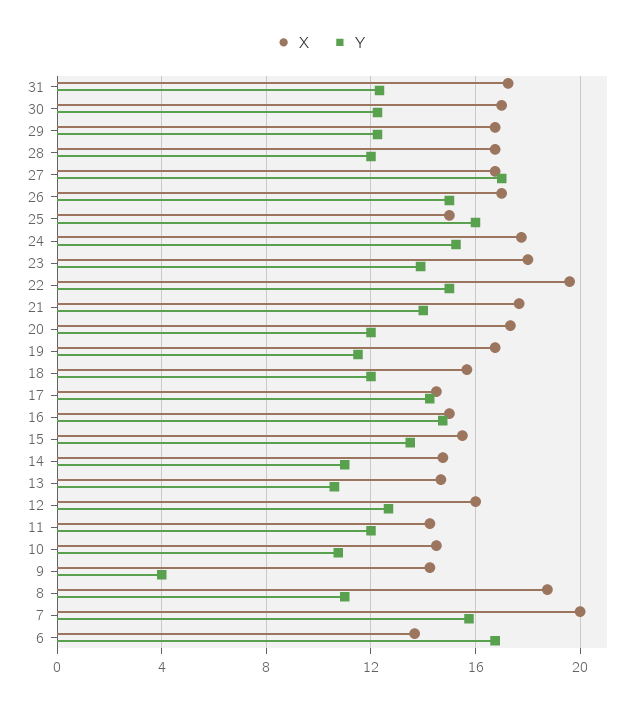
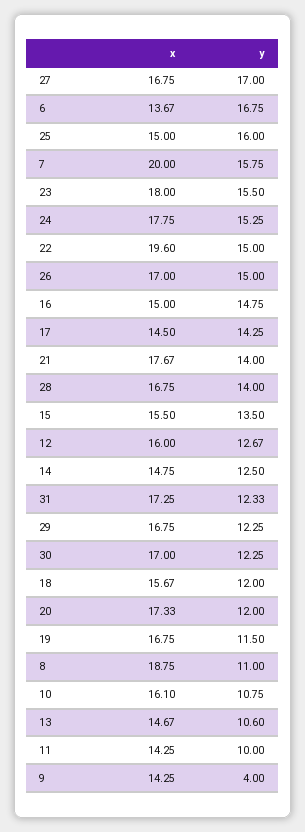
Y, 28: 12 -> 14
Y, 23: 14 -> 15.5
Y, 14: 11 -> 12.5
Y, 11: 12 -> 10
X, 10: 14.5 -> 16.1

